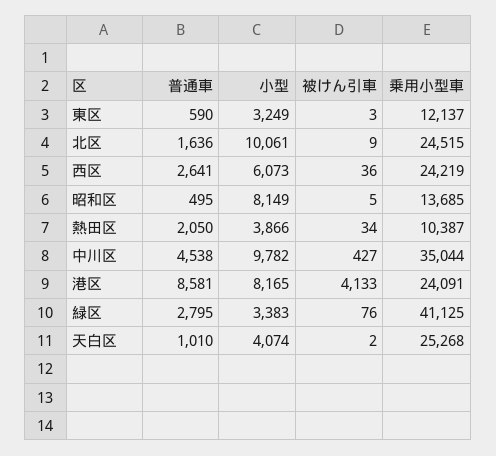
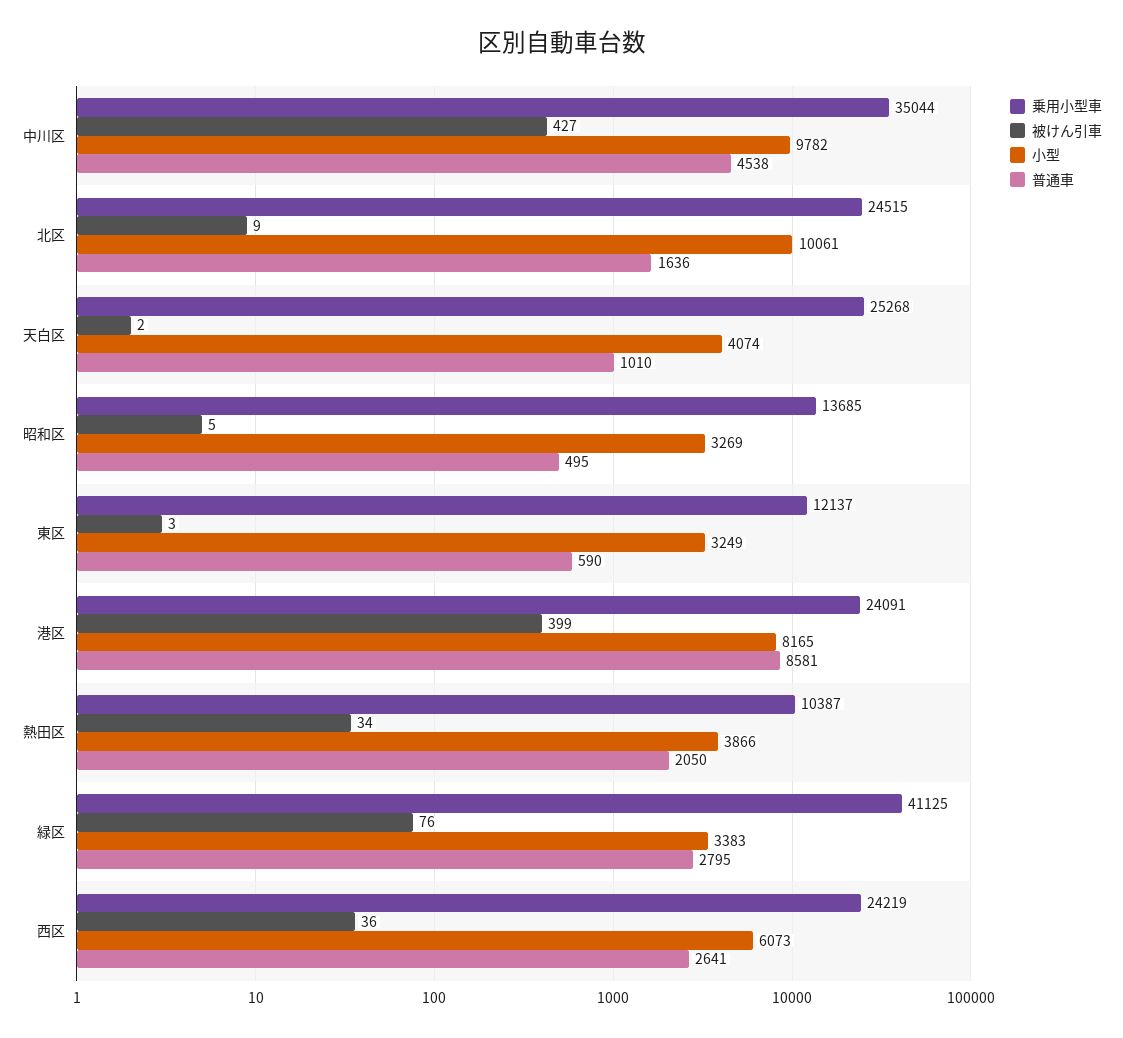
小型, 昭和区: 8149 -> 3269
被けん引車, 港区: 4133 -> 399

